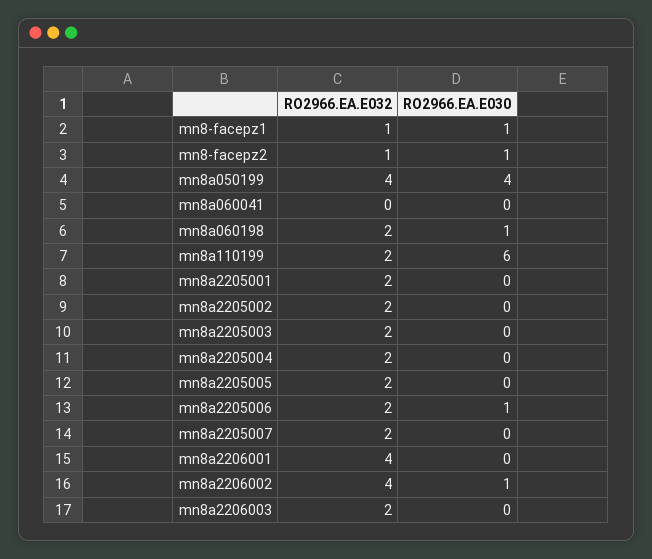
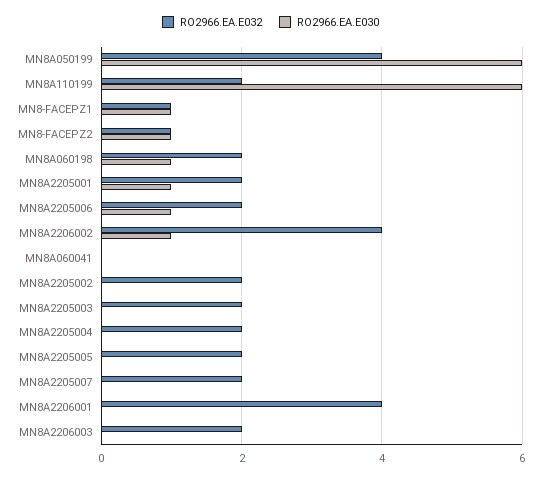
RO2966.EA.E030, mn8a050199: 4 -> 6
RO2966.EA.E030, mn8a2205001: 0 -> 1

